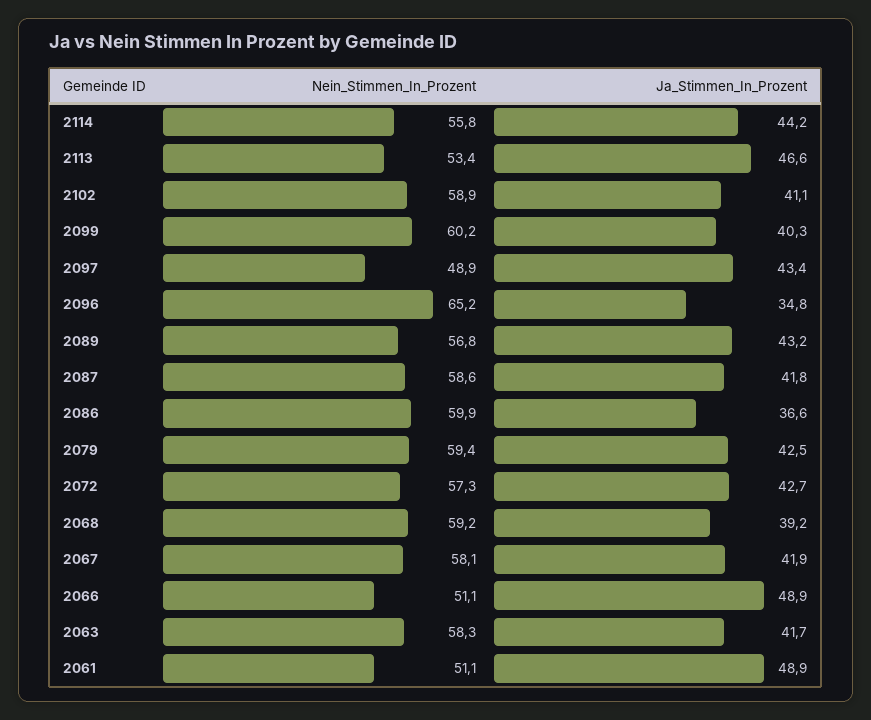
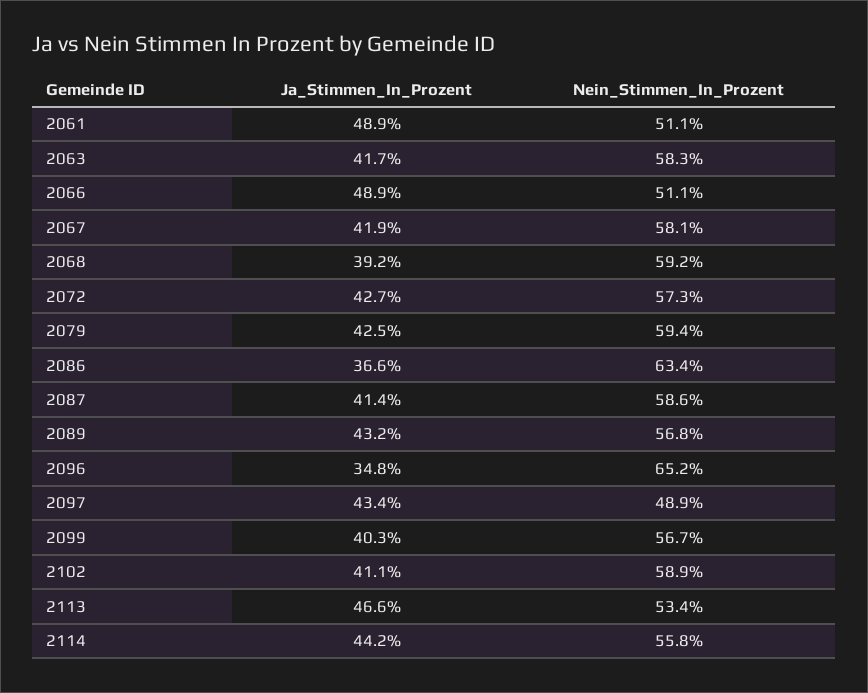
Nein_Stimmen_In_Prozent, 2099: 60.2 -> 56.7
Ja_Stimmen_In_Prozent, 2087: 41.8 -> 41.4
Nein_Stimmen_In_Prozent, 2086: 59.9 -> 63.4

